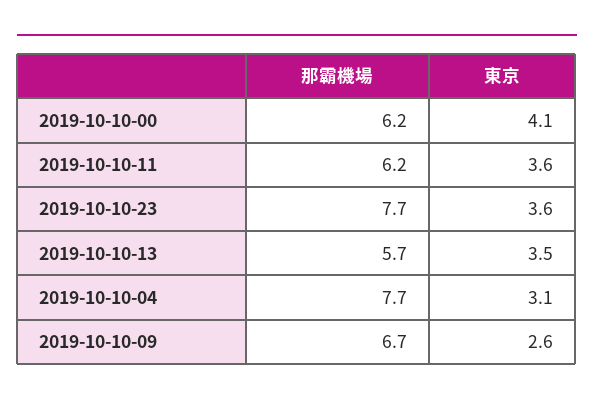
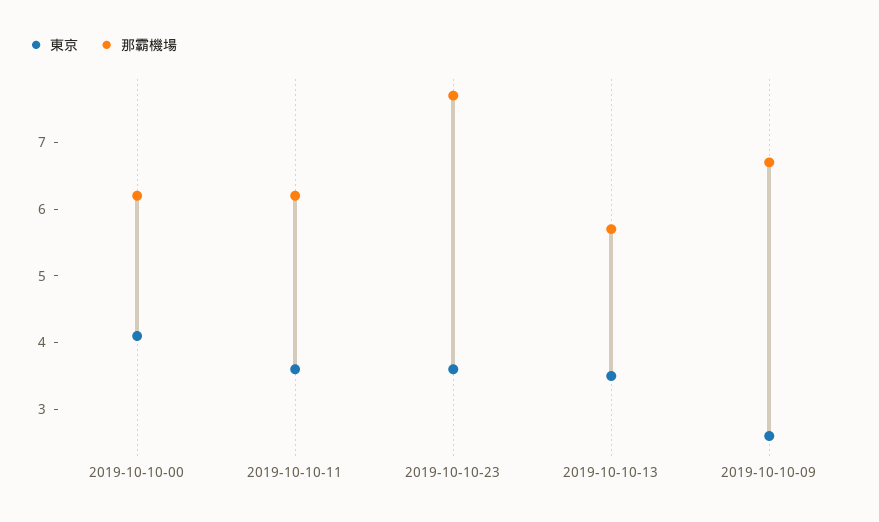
那霸機場, 2019-10-10-04: 7.7 -> none
東京, 2019-10-10-04: 3.1 -> none

